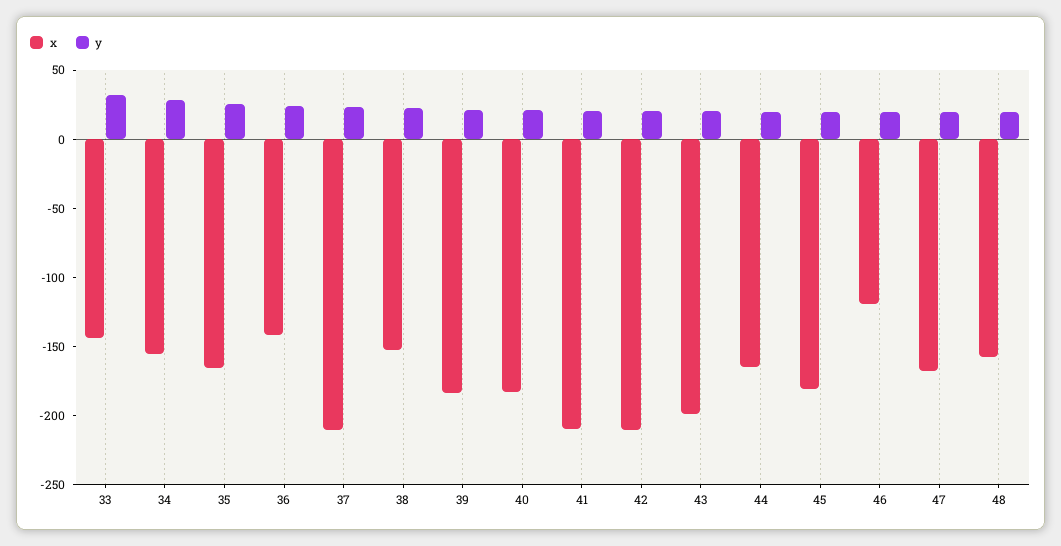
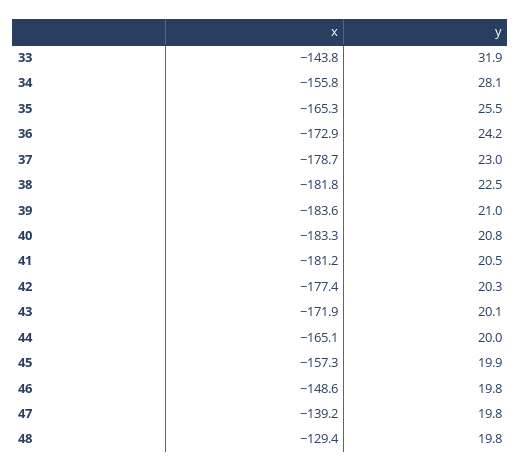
x, 36: -140 -> -172.9
x, 37: -210 -> -178.7
x, 38: -150 -> -181.8
x, 41: -210 -> -181.2
x, 42: -210 -> -177.4
x, 43: -200 -> -171.9
x, 45: -180 -> -157.3
x, 46: -120 -> -148.6
x, 47: -170 -> -139.2
x, 48: -160 -> -129.4

